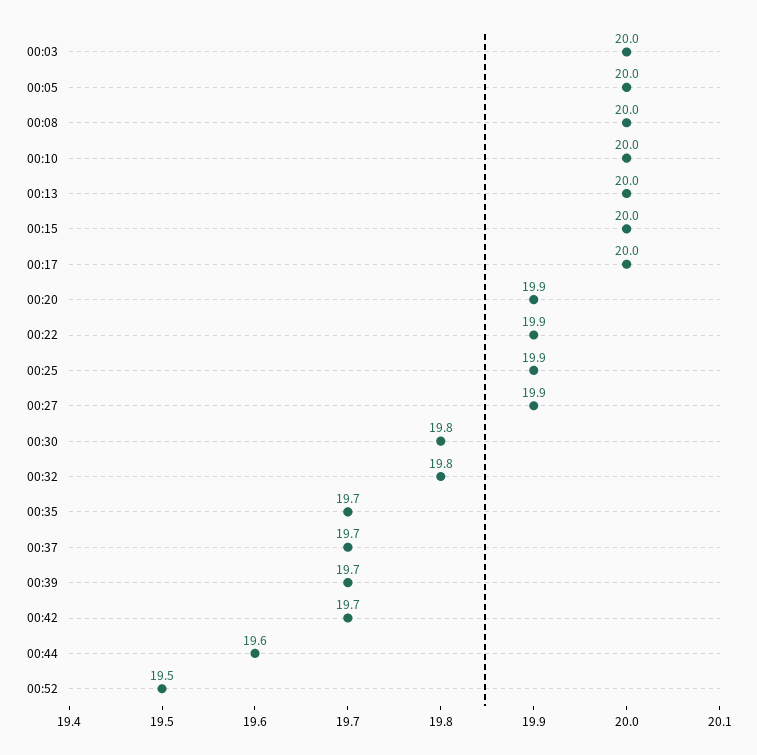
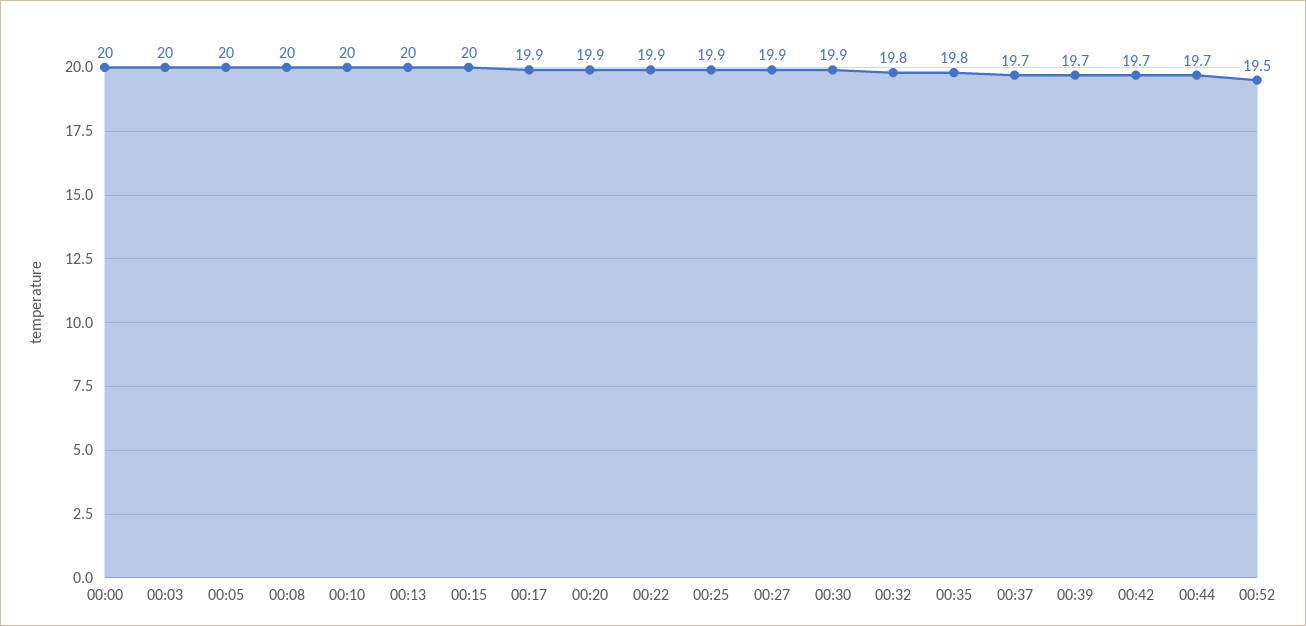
00:17: 20 -> 19.9
00:30: 19.8 -> 19.9
00:35: 19.7 -> 19.8
00:44: 19.6 -> 19.7
00:00: none -> 20

